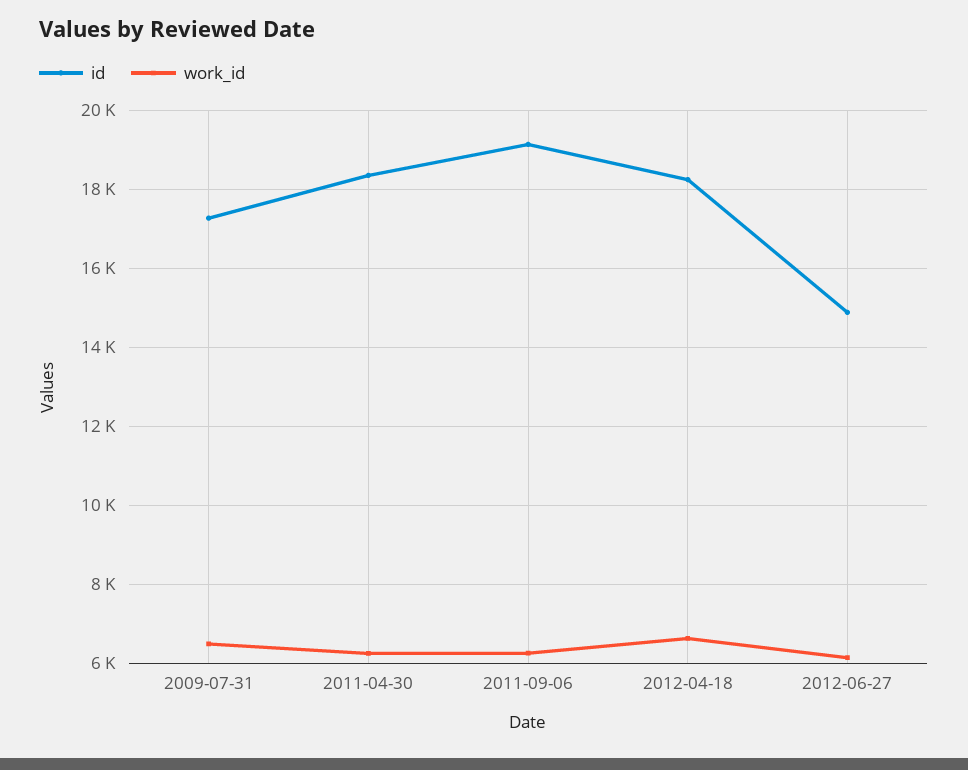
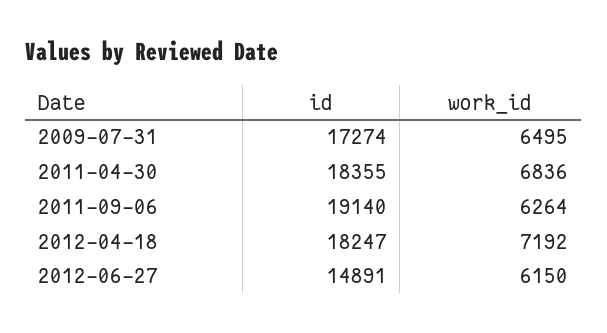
work_id, 2011-04-30: 6200 -> 6836
work_id, 2012-04-18: 6600 -> 7192

